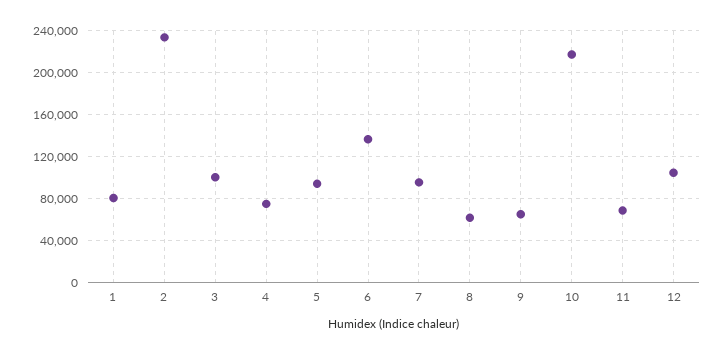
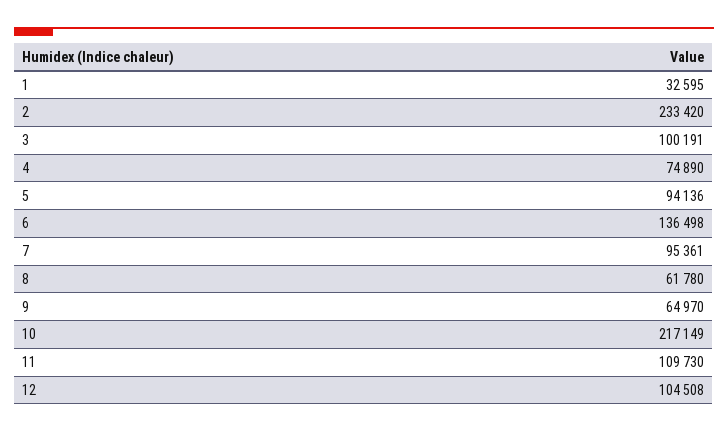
1: 80000 -> 32595
11: 70000 -> 109730

